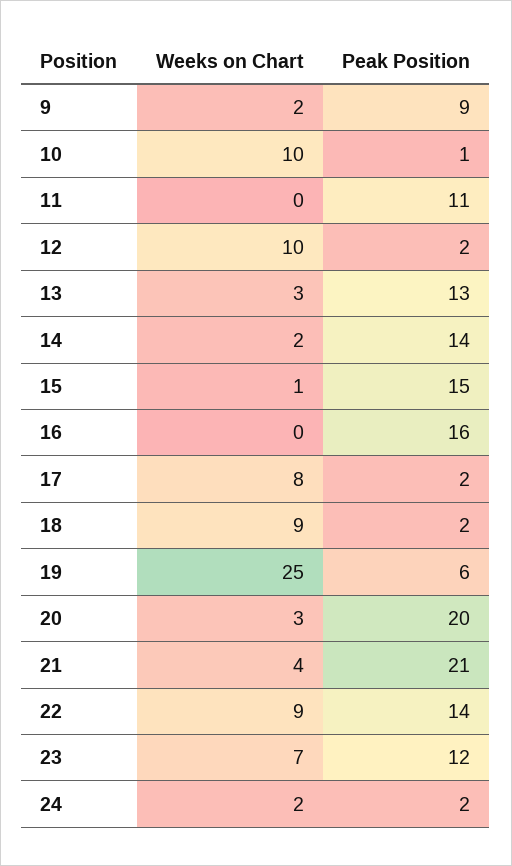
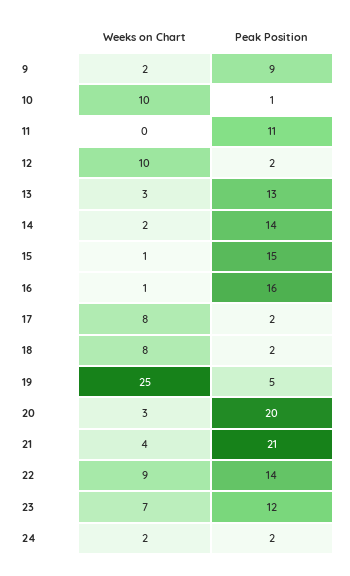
Weeks on Chart, 16: 0 -> 1
Weeks on Chart, 18: 9 -> 8
Peak Position, 19: 6 -> 5

